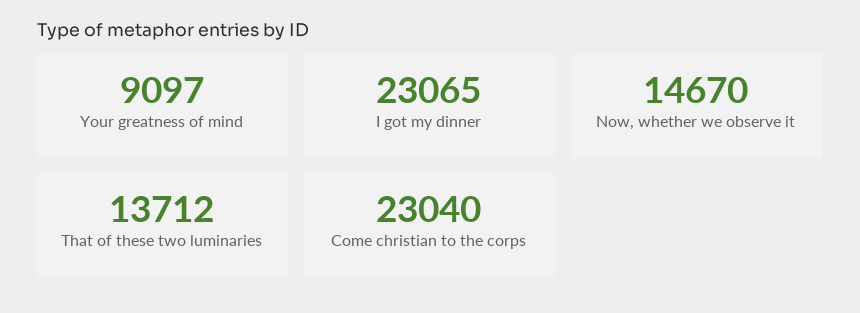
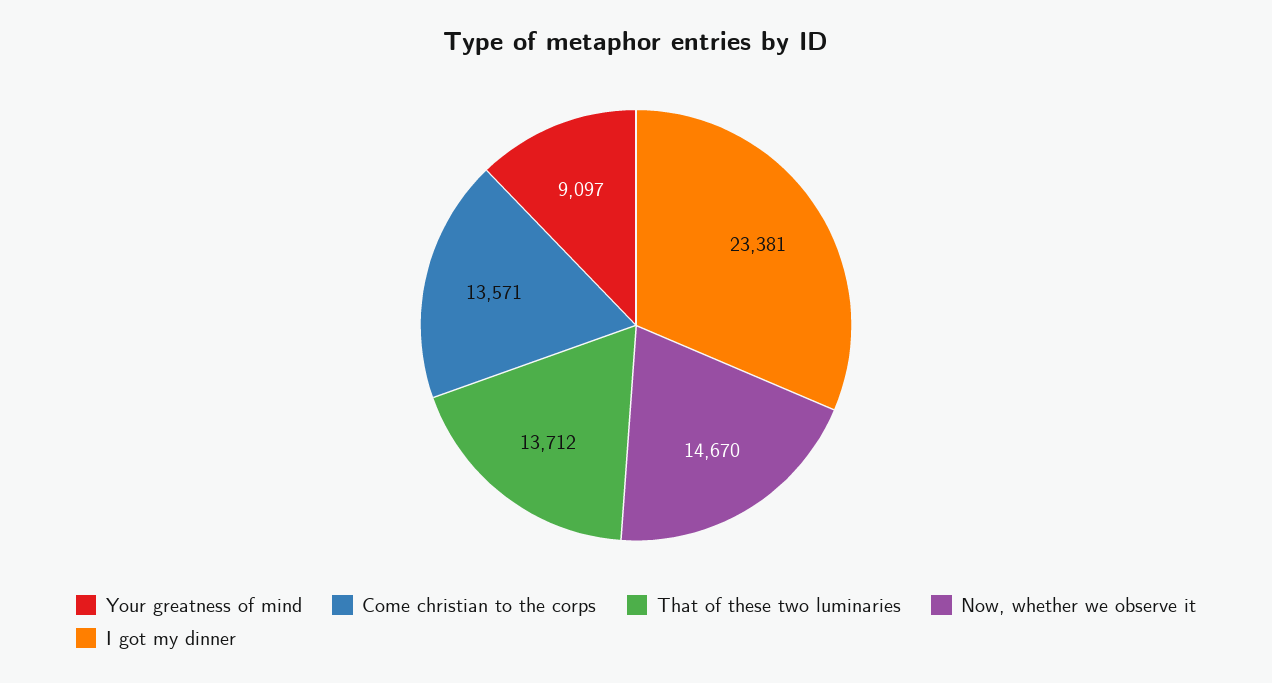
I got my dinner: 23065 -> 23381
Come christian to the corps: 23040 -> 13571

